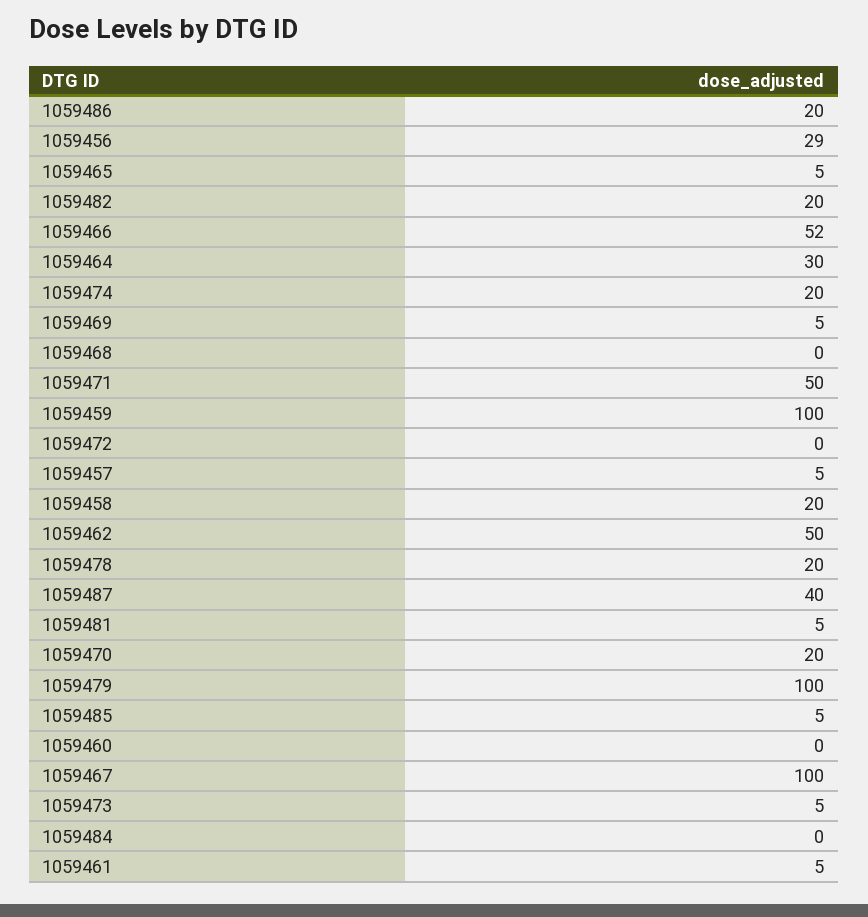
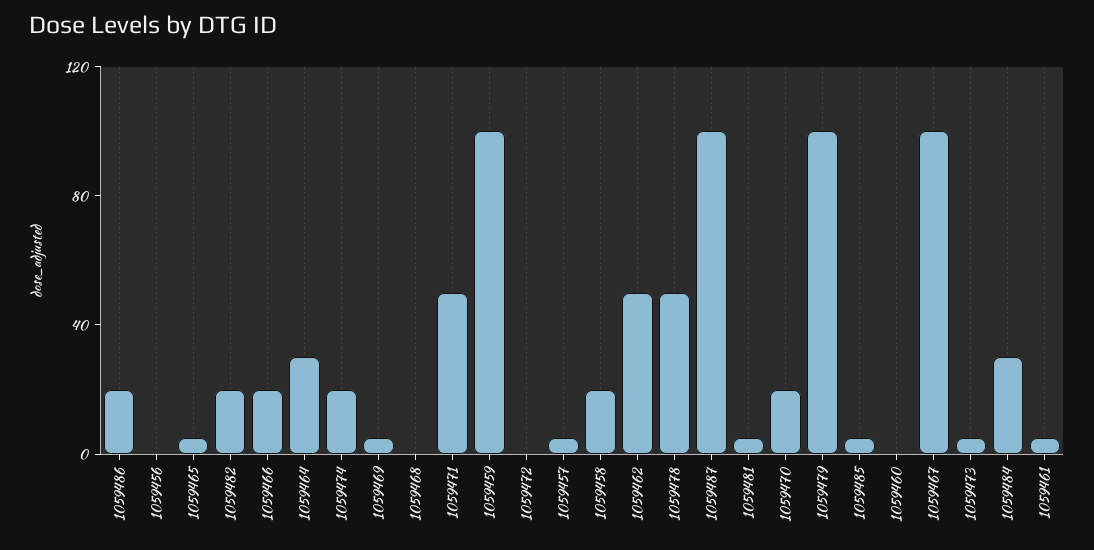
1059456: 29 -> 0
1059466: 52 -> 20
1059478: 20 -> 50
1059487: 40 -> 100
1059484: 0 -> 30

